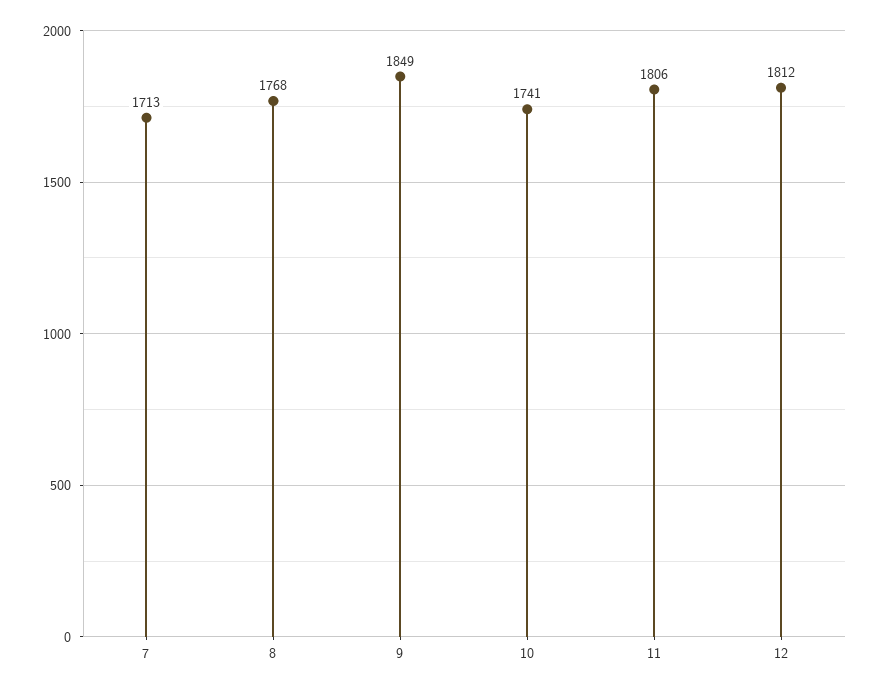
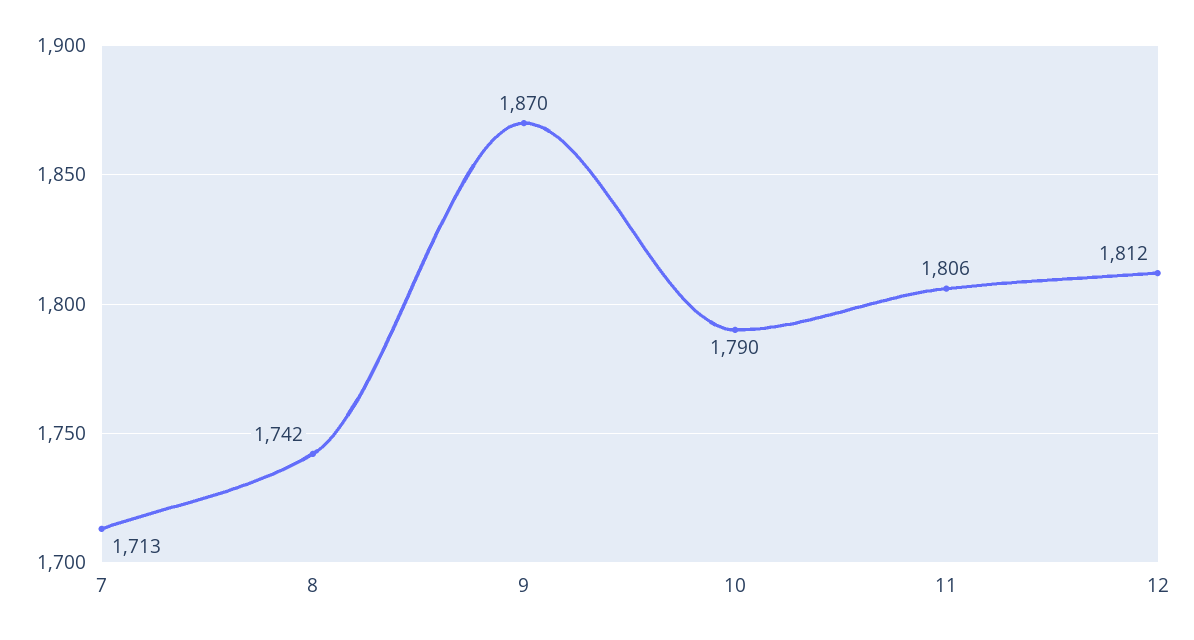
8: 1768 -> 1742
9: 1849 -> 1870
10: 1741 -> 1790

